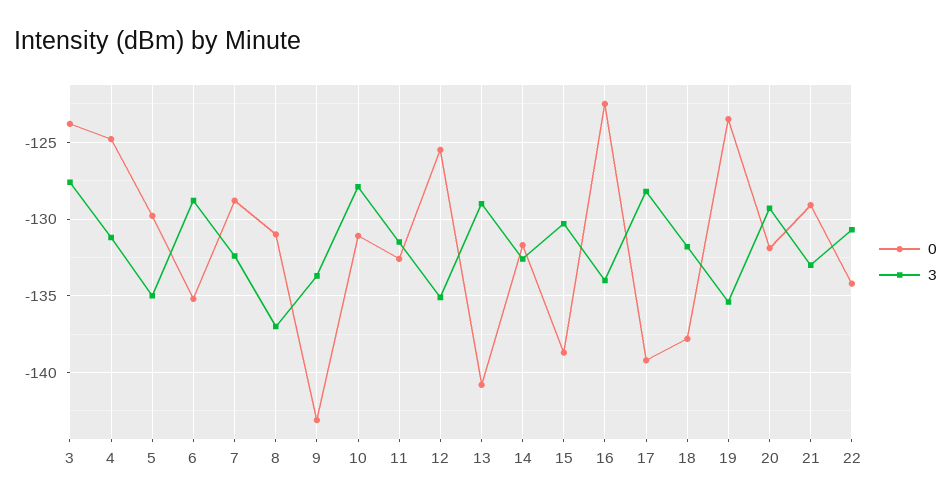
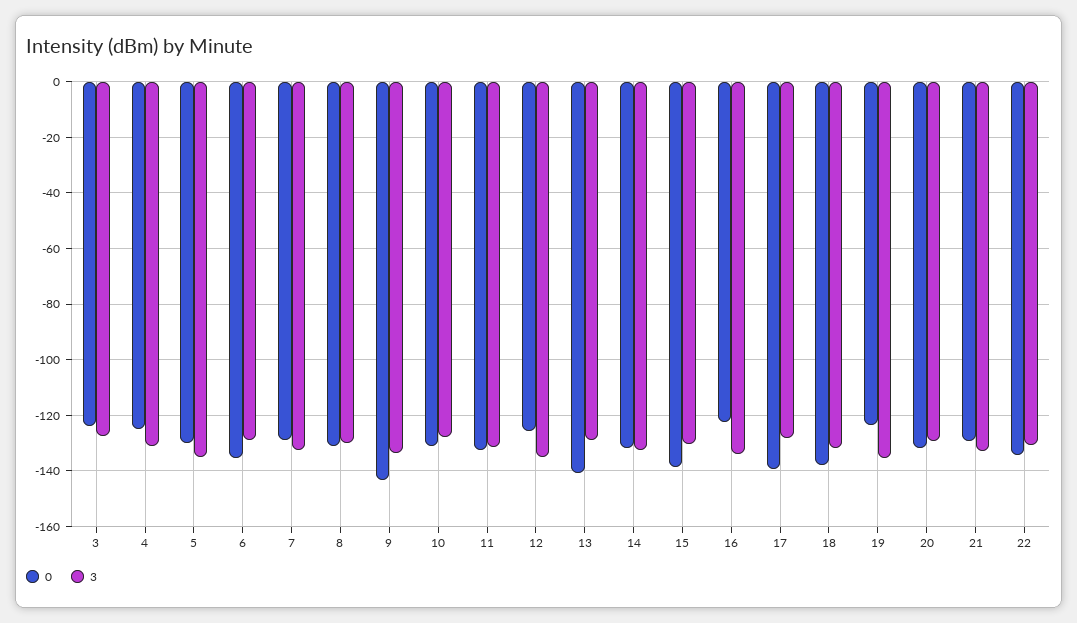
3, 8: -137 -> -130

